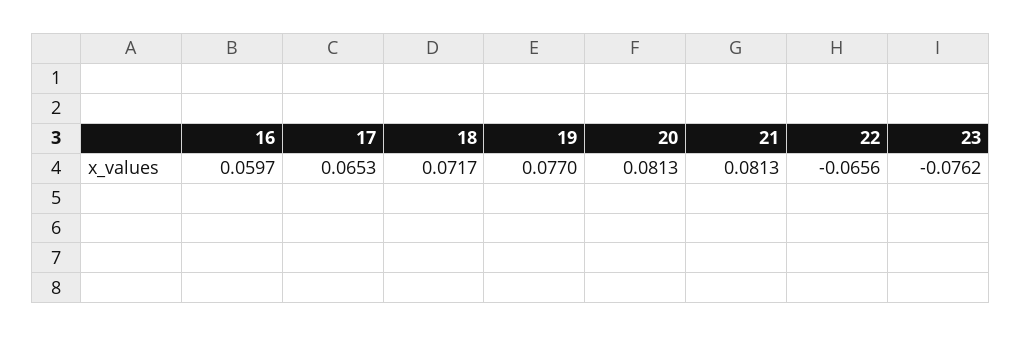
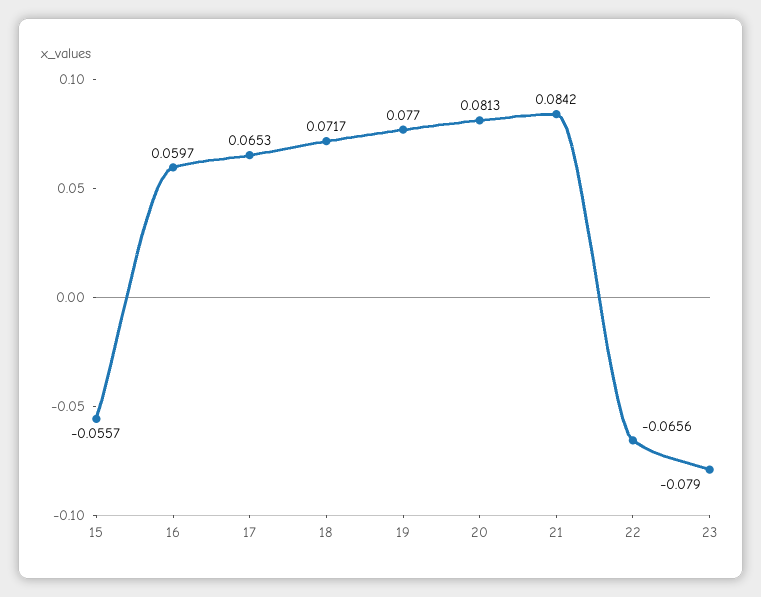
21: 0.0813 -> 0.0842
23: -0.0762 -> -0.079
15: none -> -0.0557

